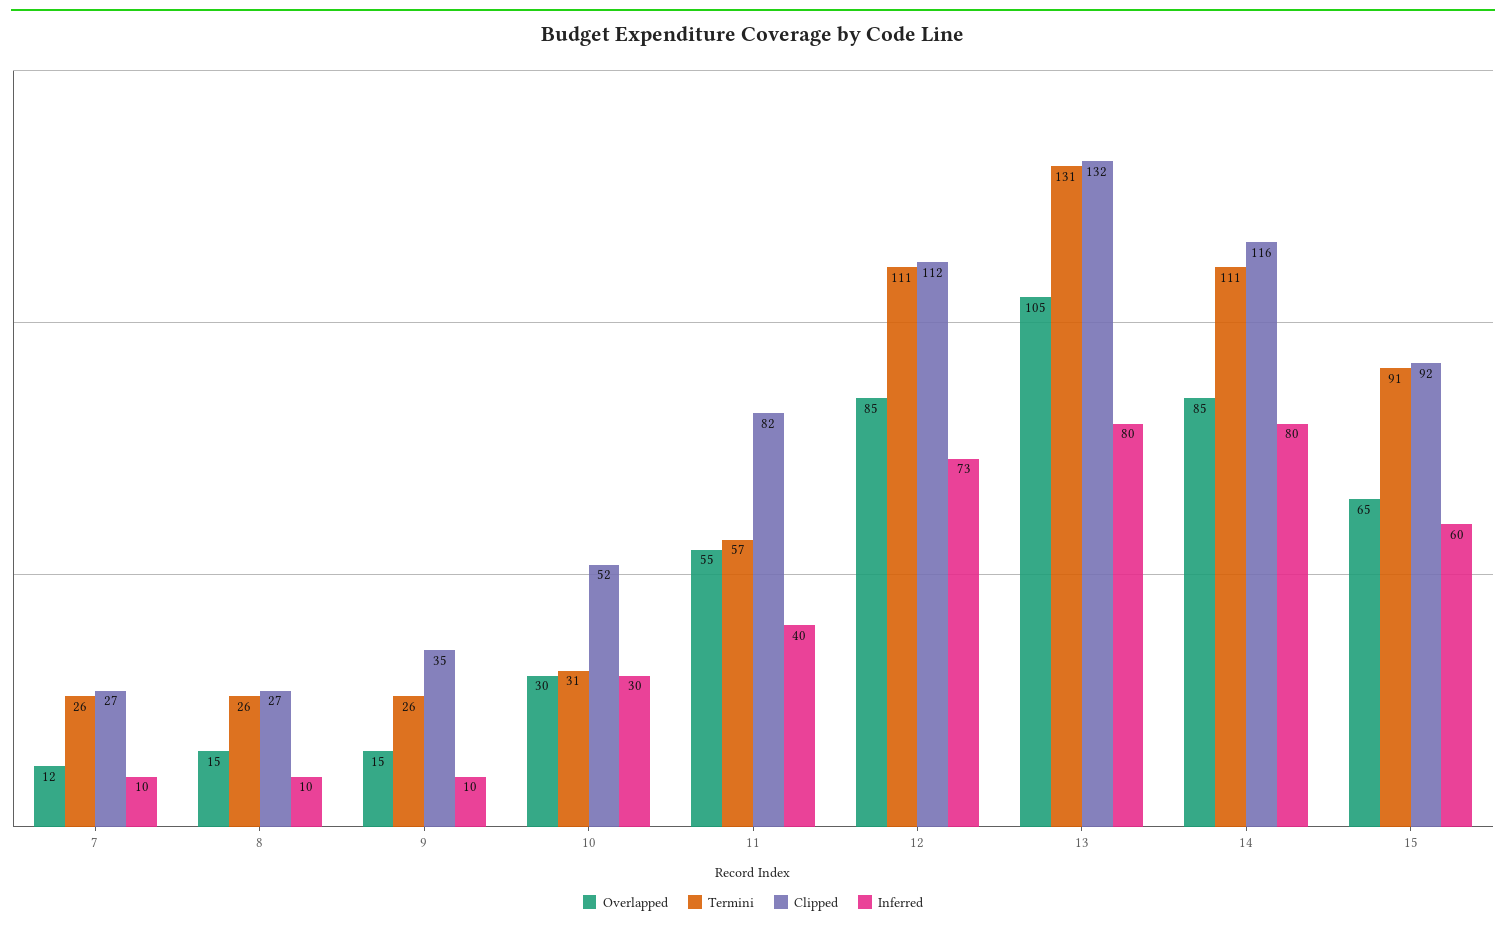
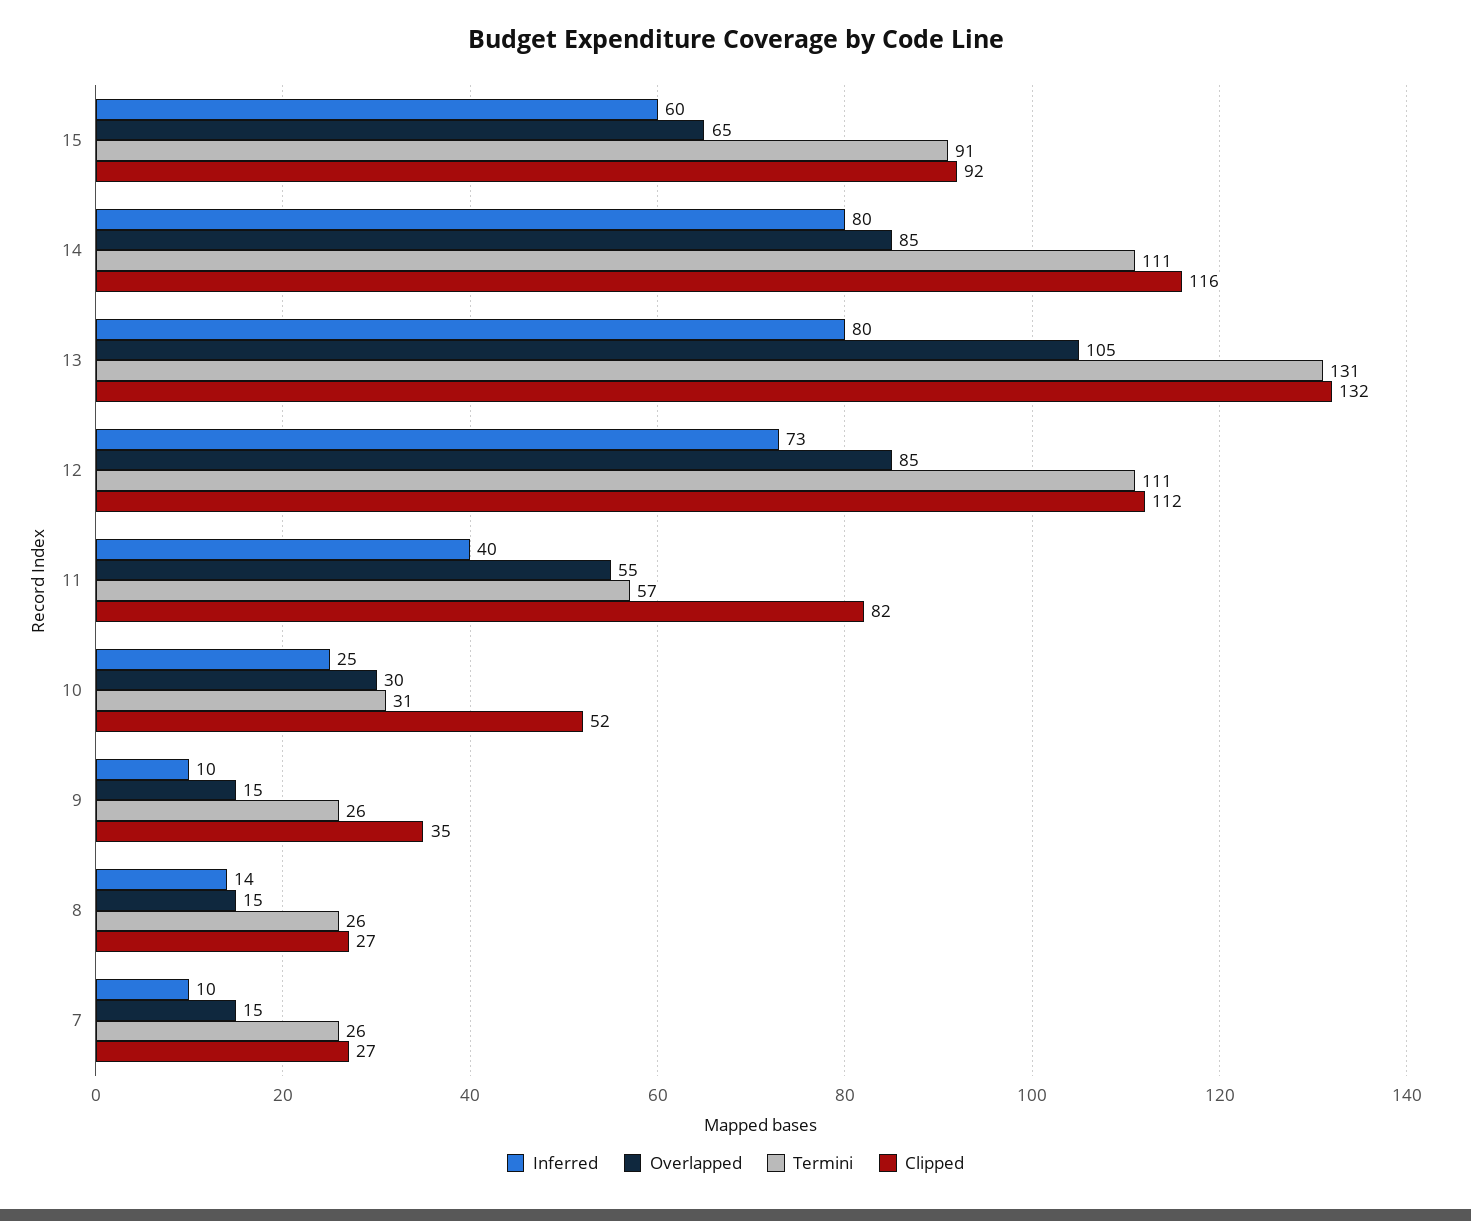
Overlapped, 7: 12 -> 15
Inferred, 8: 10 -> 14
Inferred, 10: 30 -> 25

